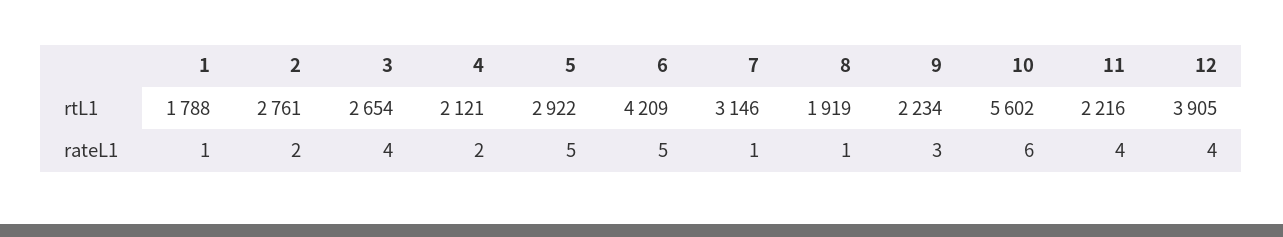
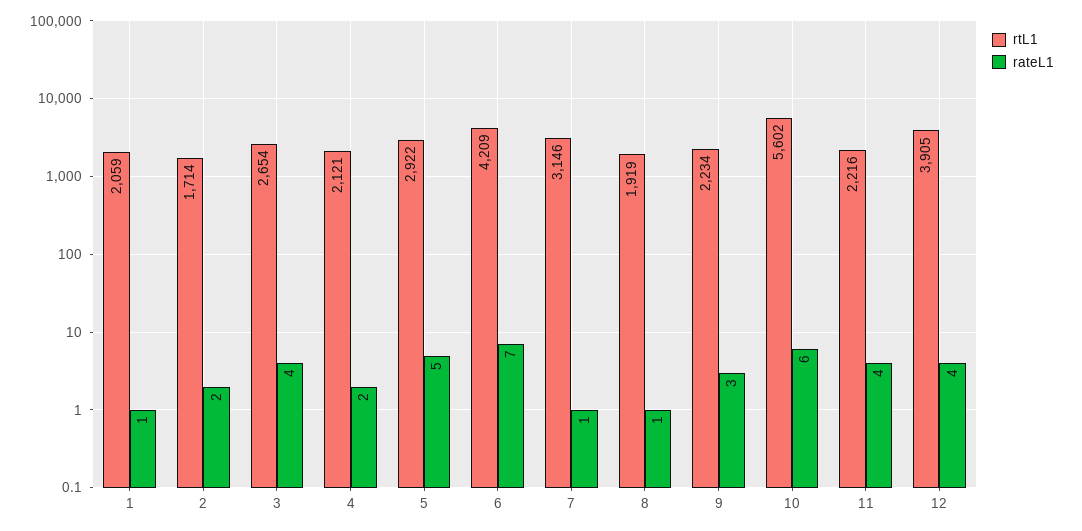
rtL1, 1: 1788 -> 2059
rtL1, 2: 2761 -> 1714
rateL1, 6: 5 -> 7

